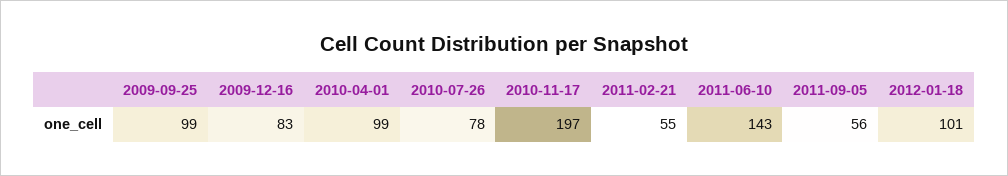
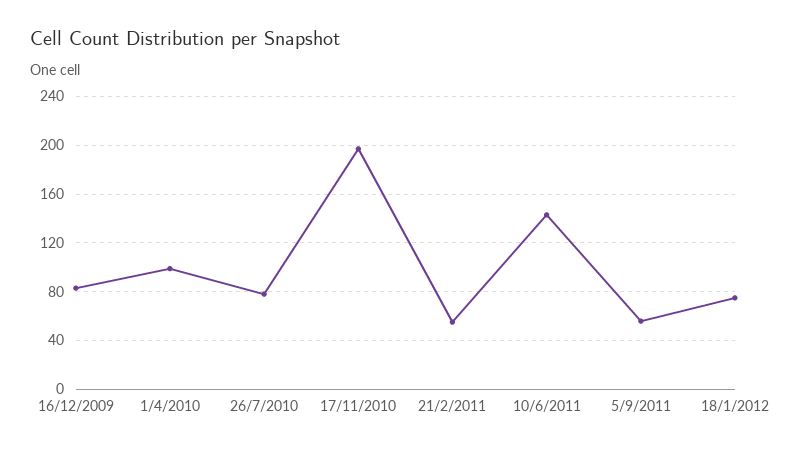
2009-09-25: 99 -> none
2012-01-18: 101 -> 75

